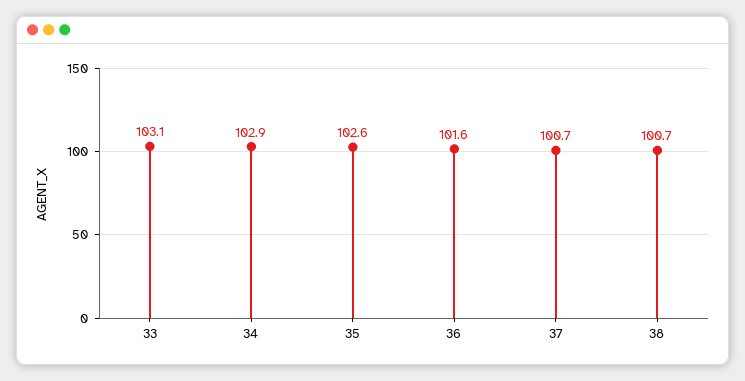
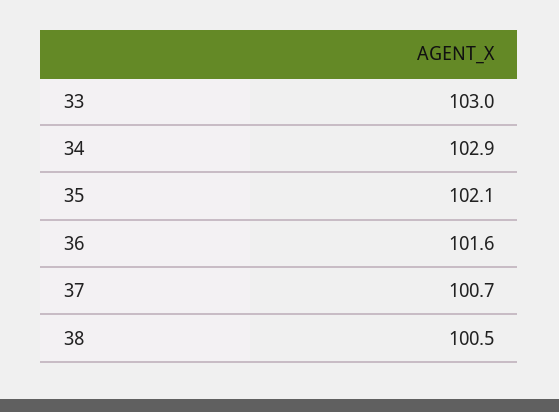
33: 103.1 -> 103
35: 102.6 -> 102.1
38: 100.7 -> 100.5

